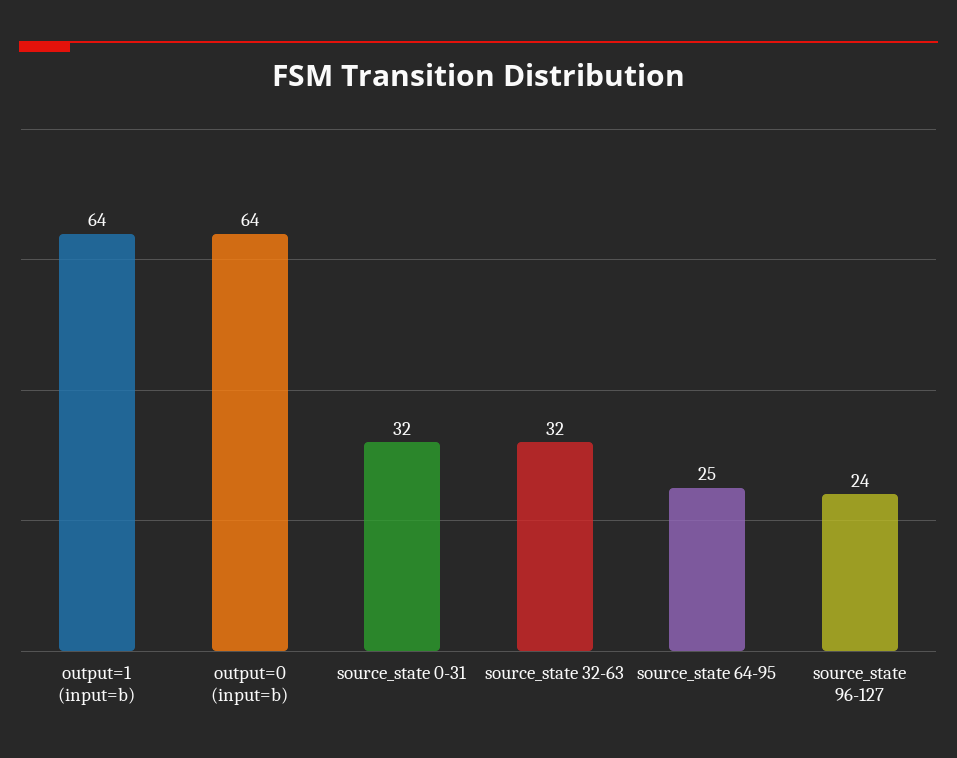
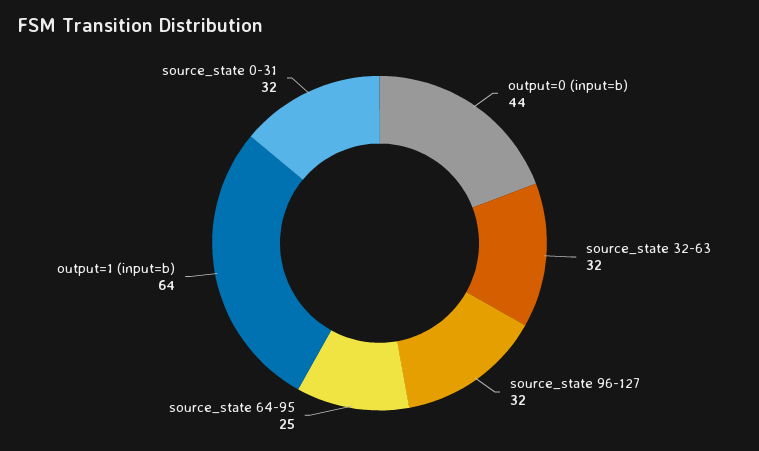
output=0 (input=b): 64 -> 44
source_state 96-127: 24 -> 32

